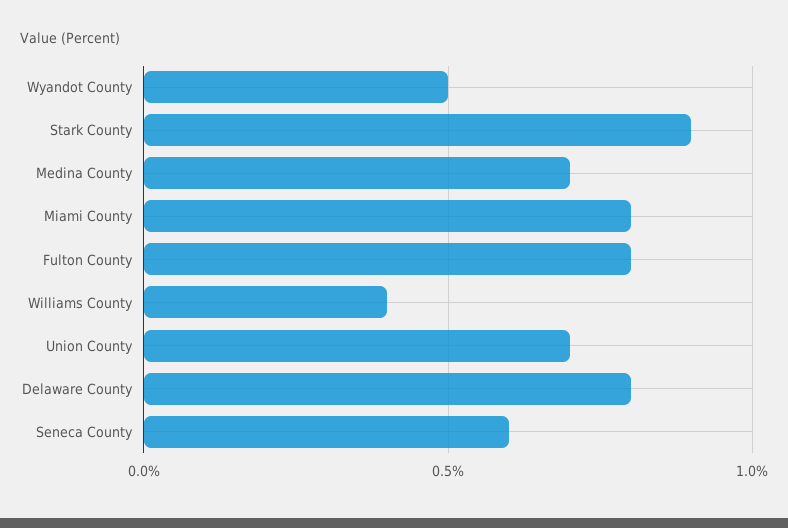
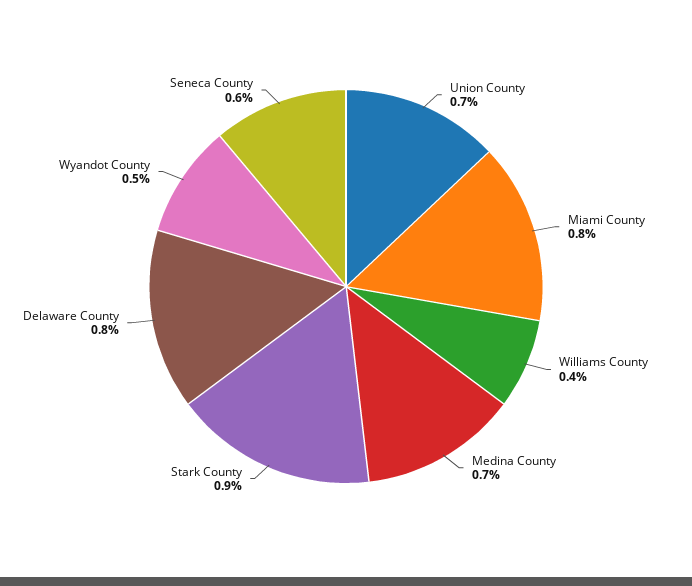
Fulton County: 0.8 -> none

